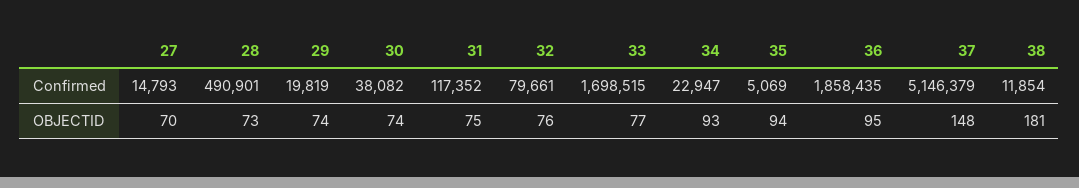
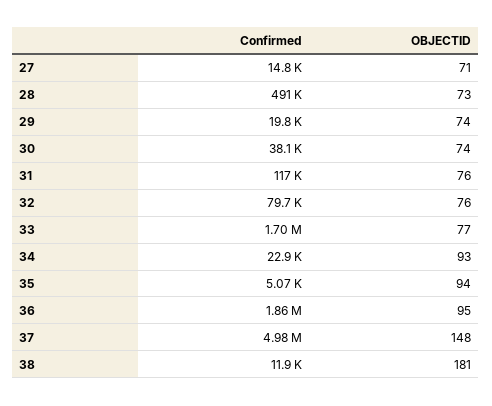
37, Confirmed: 5146379 -> 4980000
27, OBJECTID: 70 -> 71
31, OBJECTID: 75 -> 76

